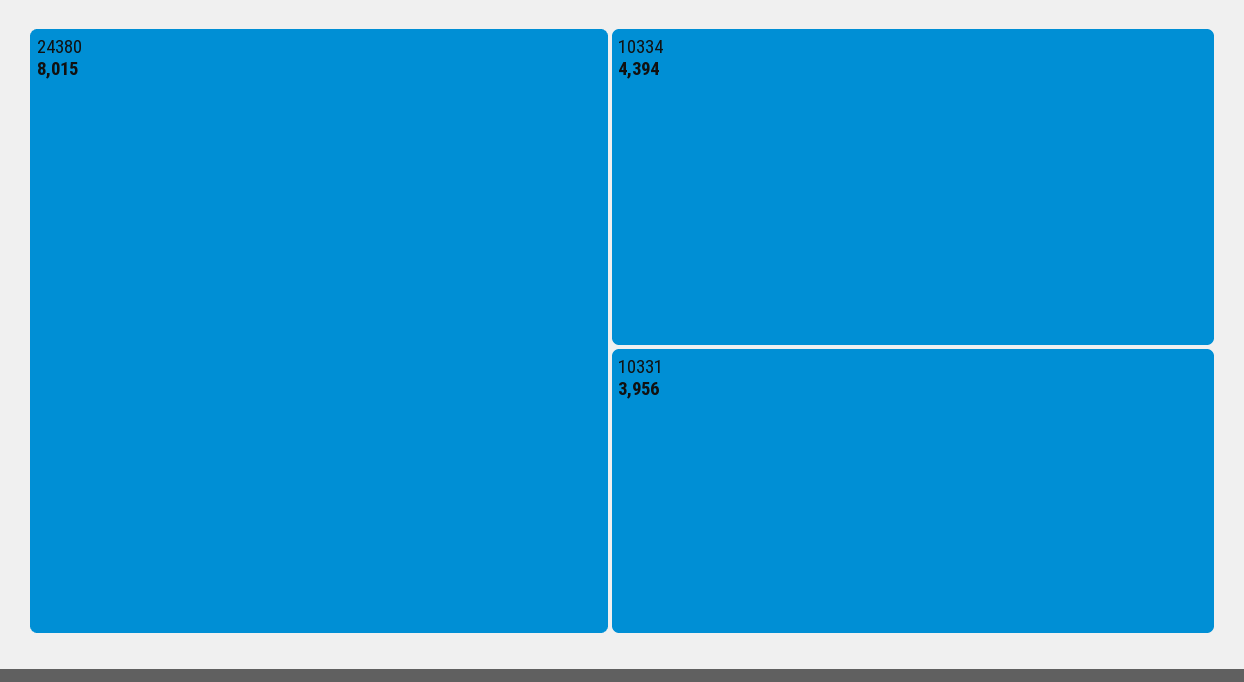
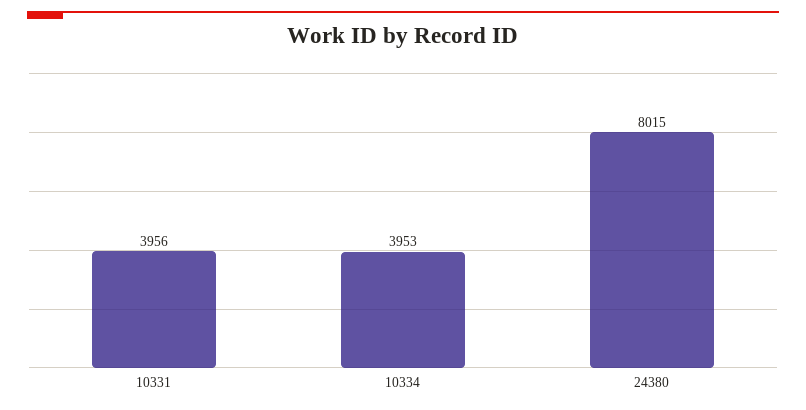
10334: 4394 -> 3953

